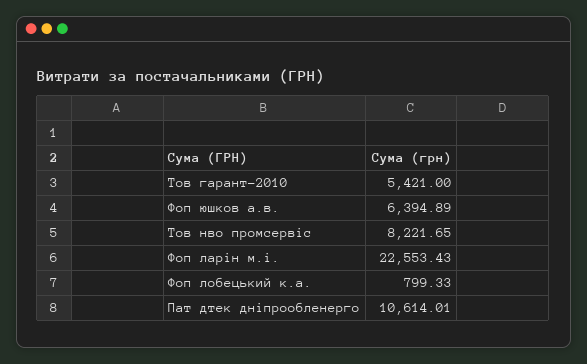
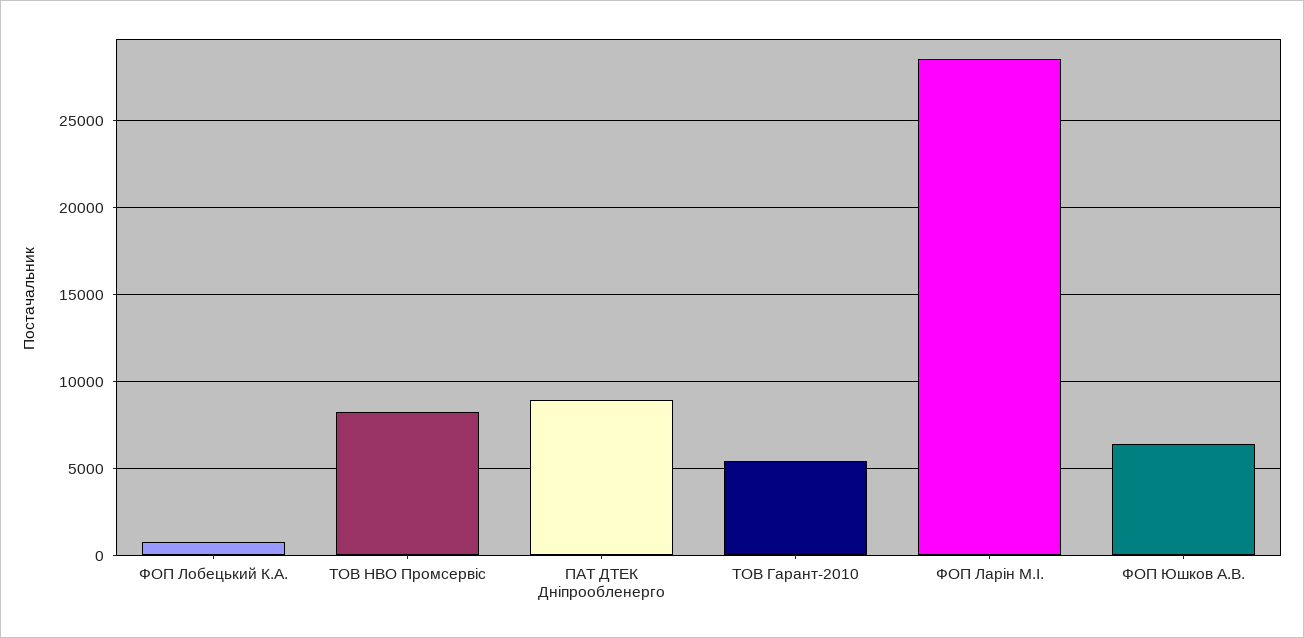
Фоп ларін м.і.: 22553.43 -> 28500
Пат дтек дніпрообленерго: 10614.01 -> 9000

